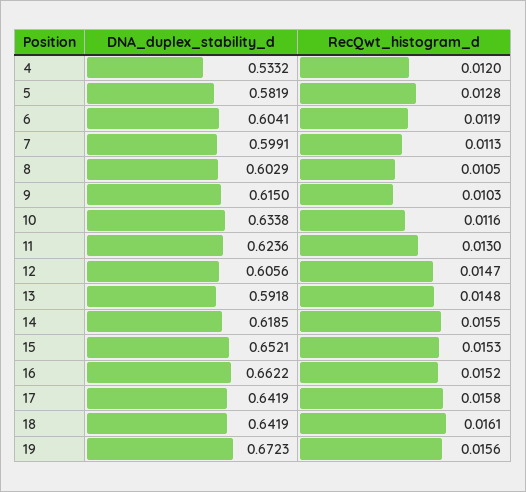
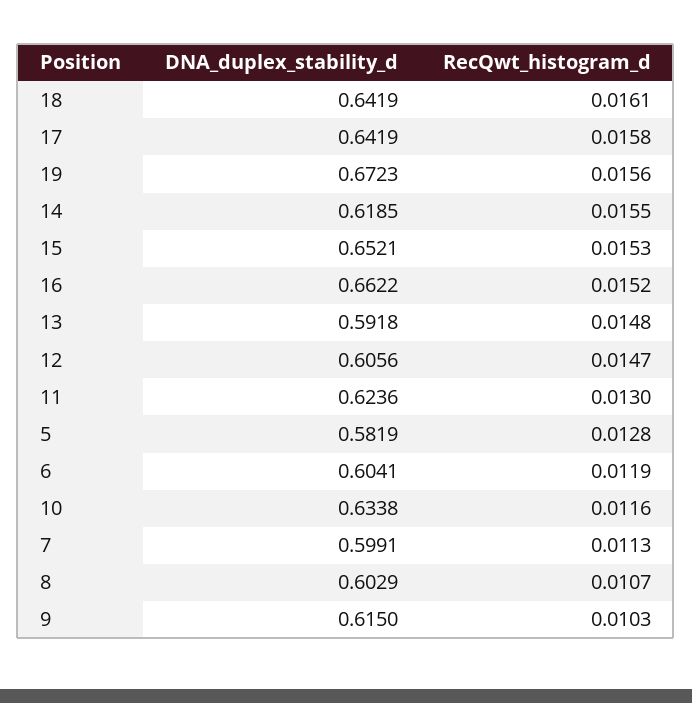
DNA_duplex_stability_d, 4: 0.5332 -> none
RecQwt_histogram_d, 4: 0.012 -> none
RecQwt_histogram_d, 8: 0.0105 -> 0.0107

